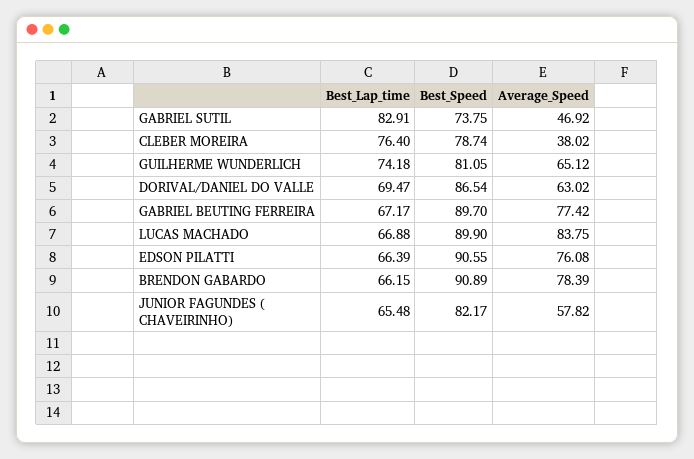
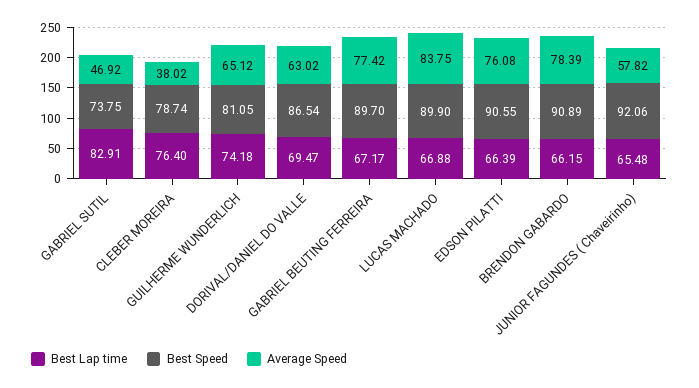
Best_Speed, JUNIOR FAGUNDES ( CHAVEIRINHO): 82.17 -> 92.06

